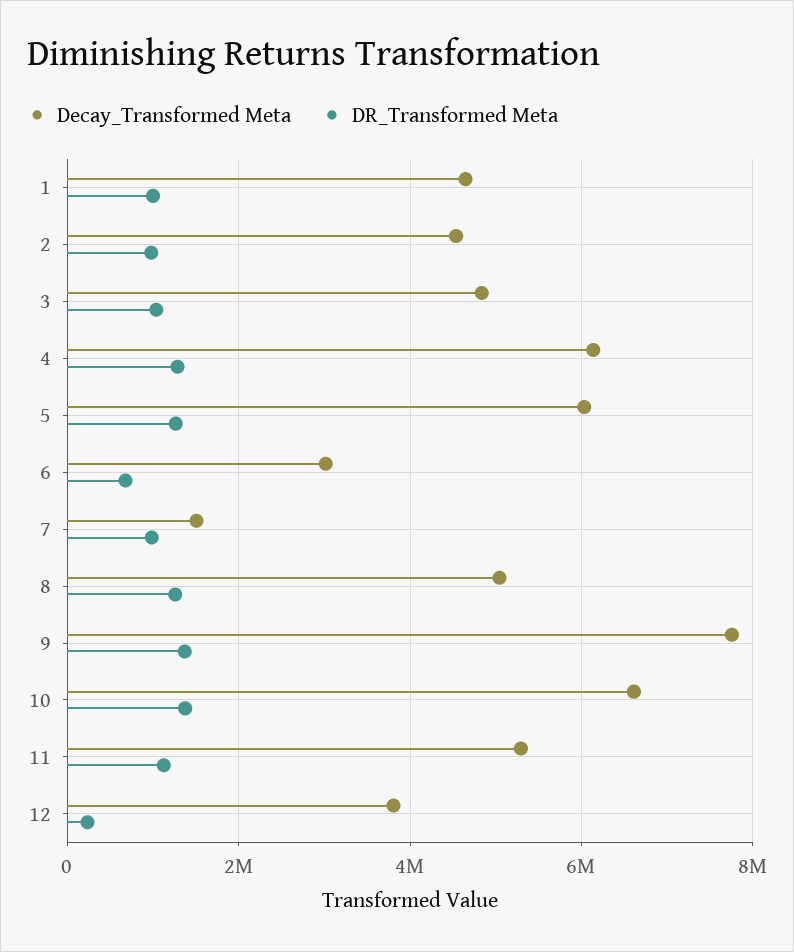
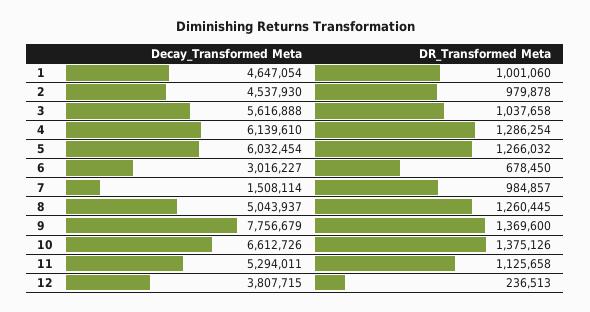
Decay_Transformed Meta, 3: 4800000 -> 5616888

